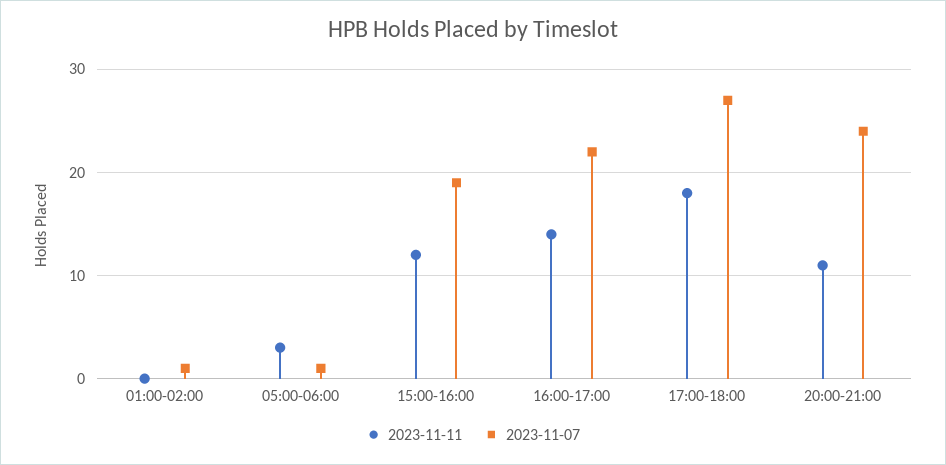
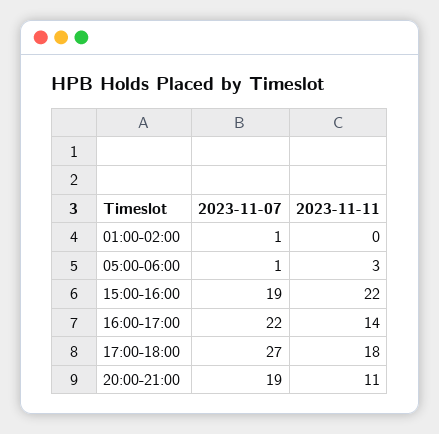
2023-11-11, 15:00-16:00: 12 -> 22
2023-11-07, 20:00-21:00: 24 -> 19

